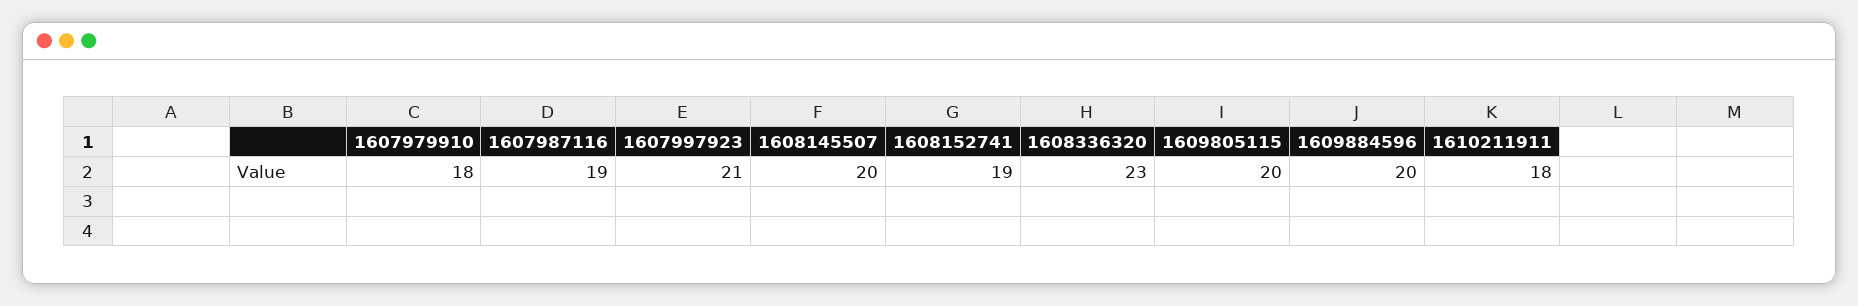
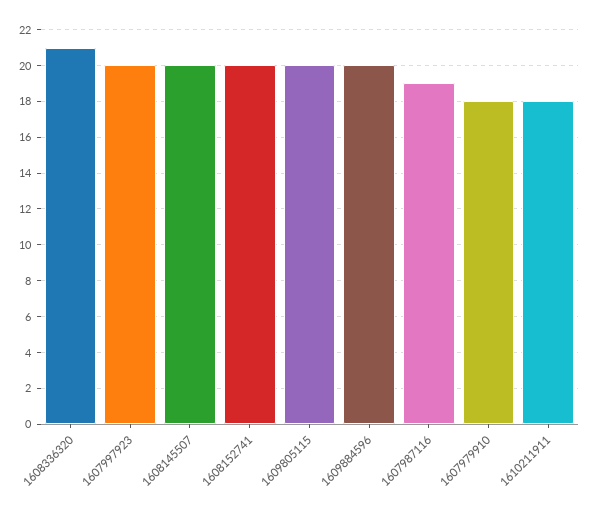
1607997923: 21 -> 20
1608152741: 19 -> 20
1608336320: 23 -> 21

